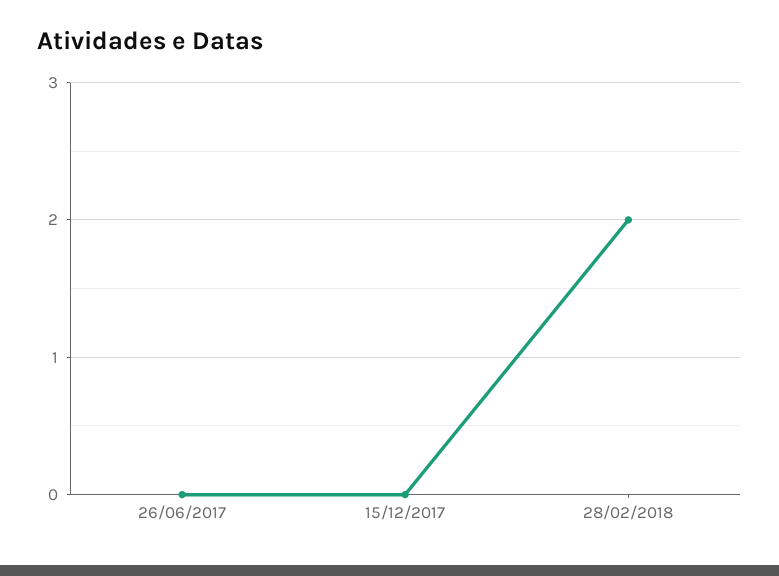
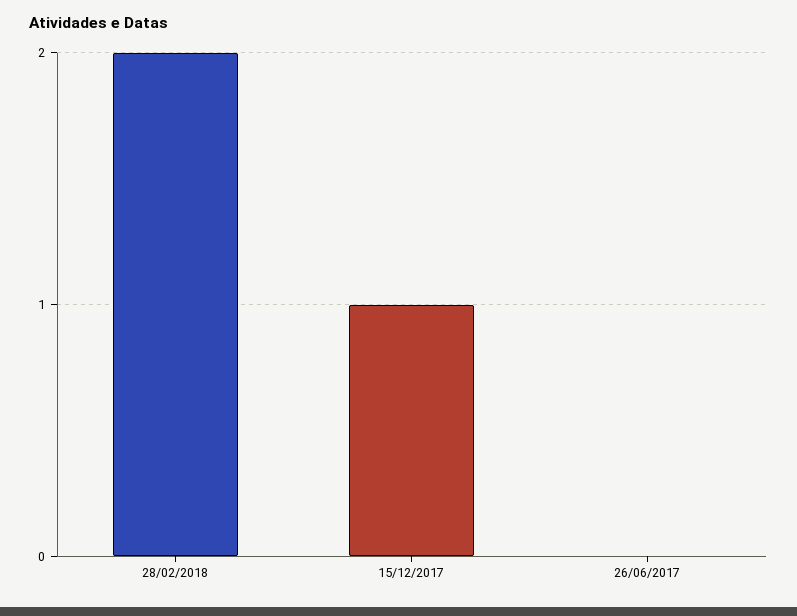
15/12/2017: 0 -> 1

